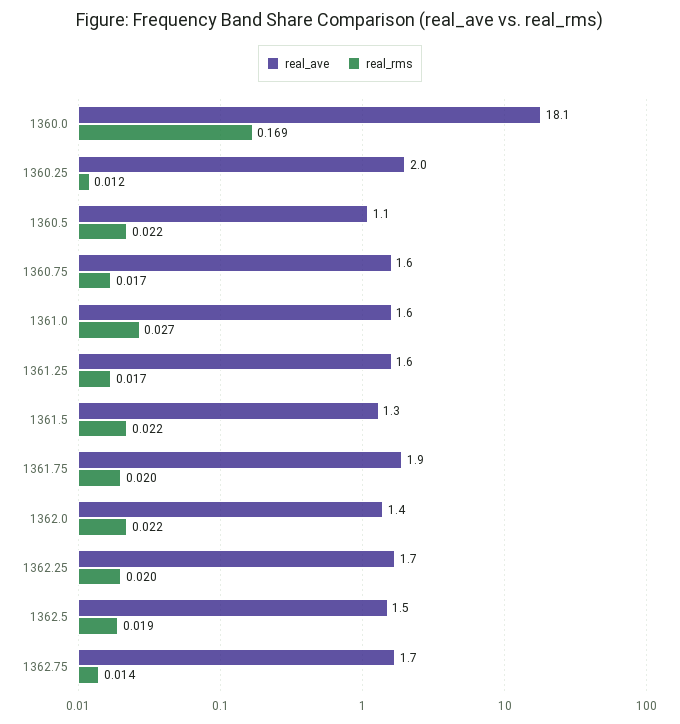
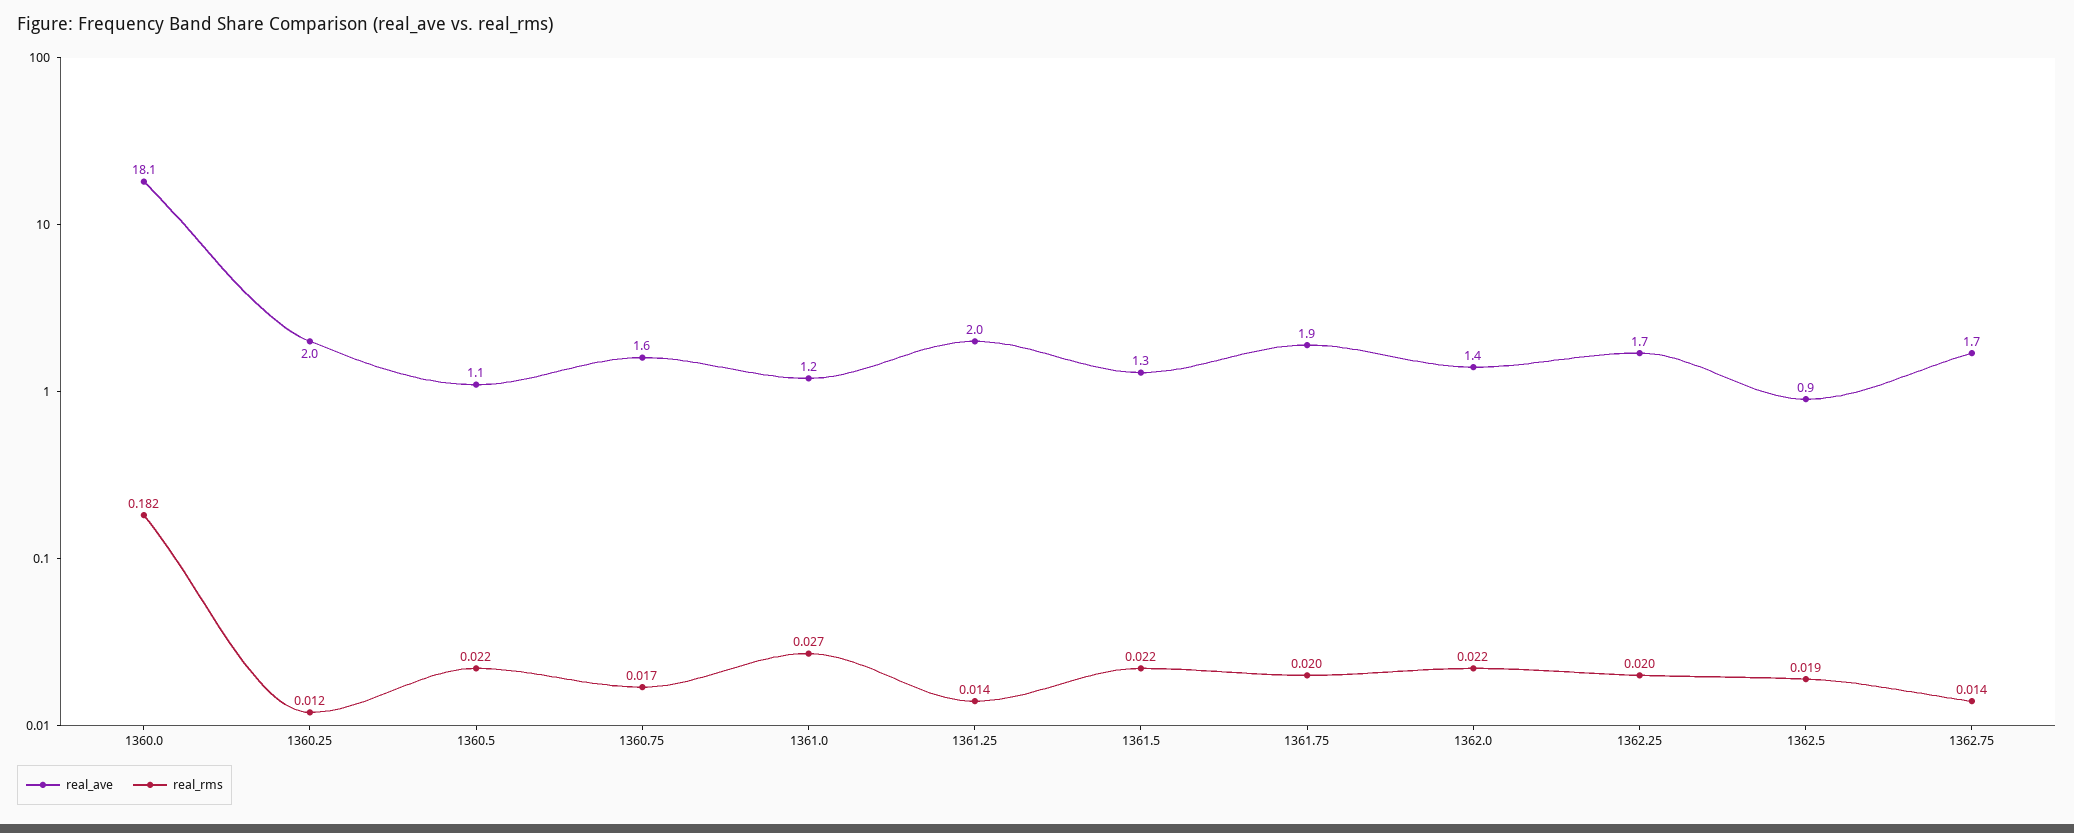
real_rms, 1360.0: 0.169 -> 0.182
real_ave, 1361.0: 1.6 -> 1.2
real_ave, 1361.25: 1.6 -> 2
real_rms, 1361.25: 0.017 -> 0.014
real_ave, 1362.5: 1.5 -> 0.9

